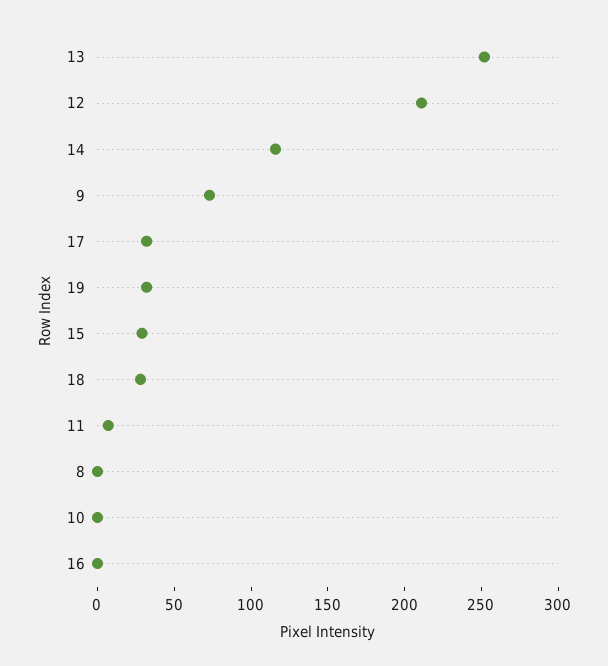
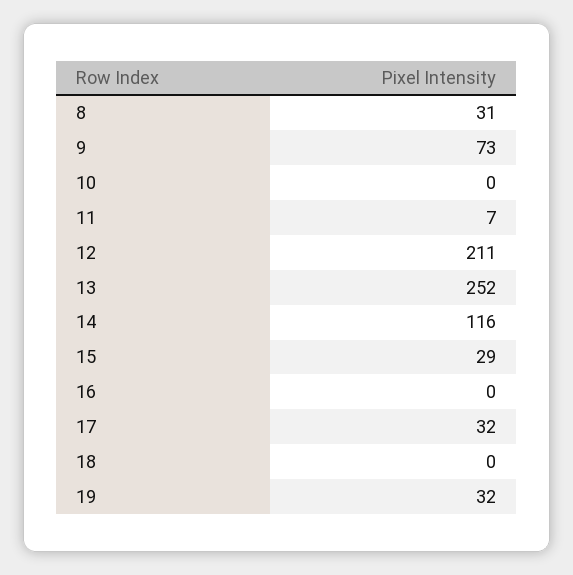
18: 30 -> 0
8: 0 -> 31

